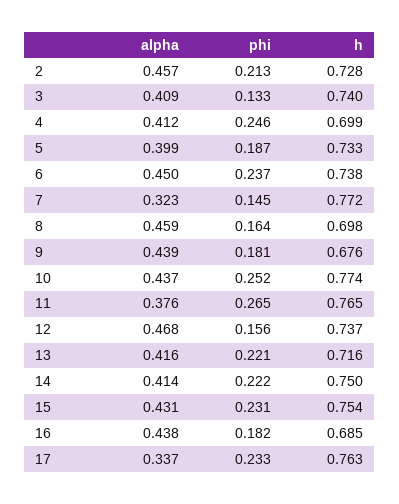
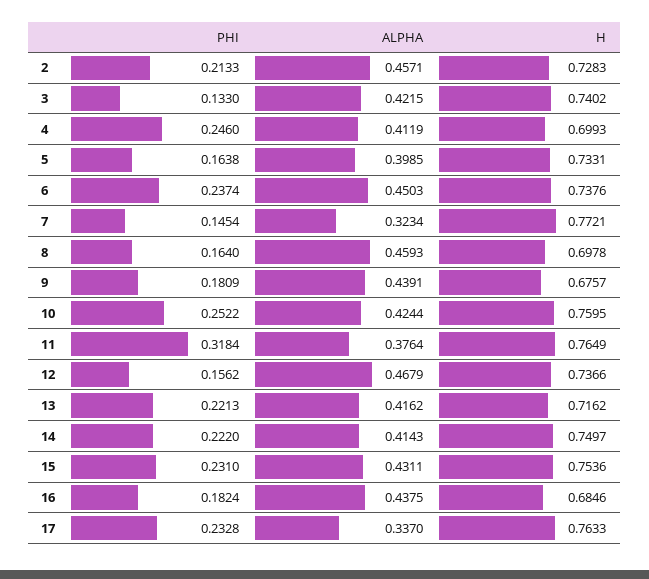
alpha, 3: 0.409 -> 0.4215
phi, 5: 0.187 -> 0.1638
alpha, 10: 0.437 -> 0.4244
h, 10: 0.774 -> 0.7595
phi, 11: 0.265 -> 0.3184

